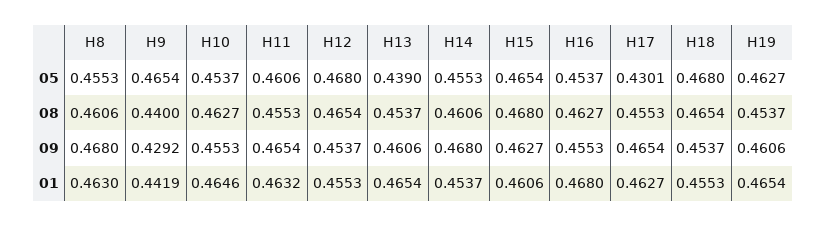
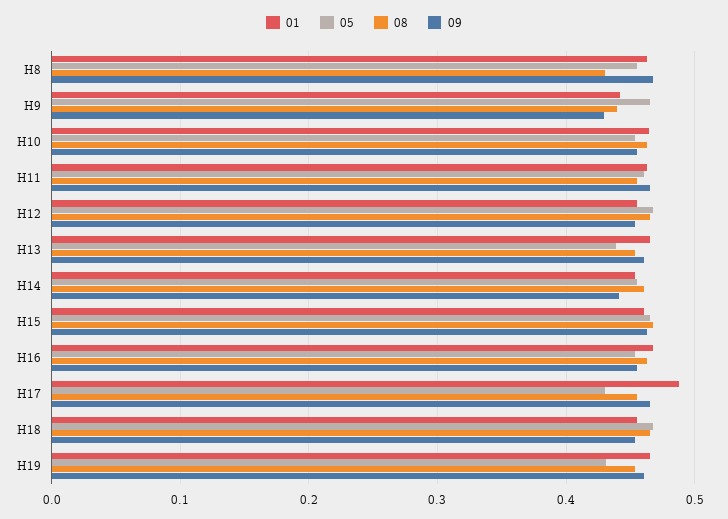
05, H19: 0.4627 -> 0.43
08, H8: 0.4606 -> 0.43
09, H14: 0.468 -> 0.44
01, H17: 0.4627 -> 0.49

